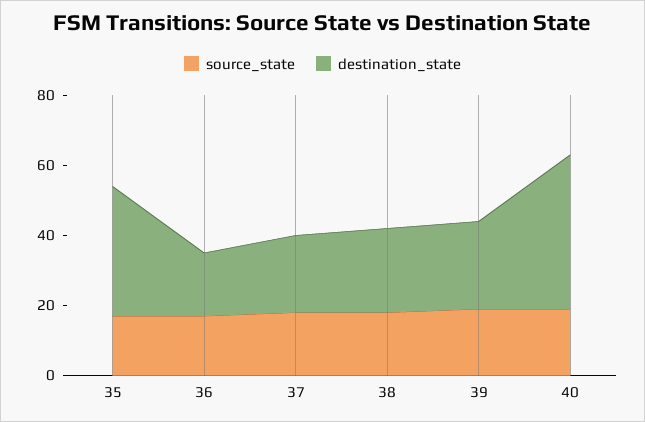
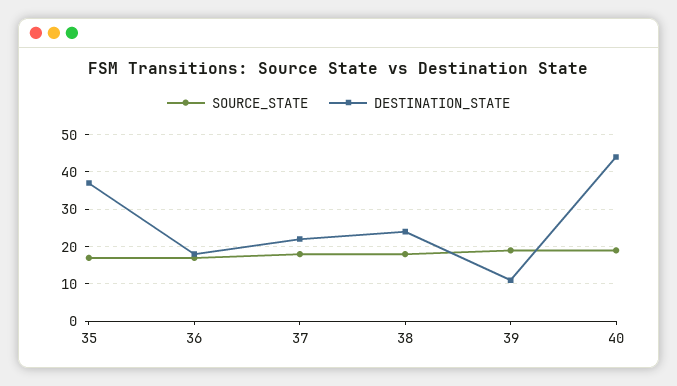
destination_state, 39: 25 -> 10

